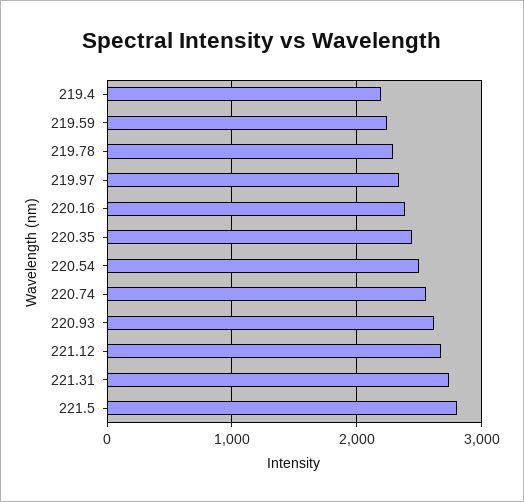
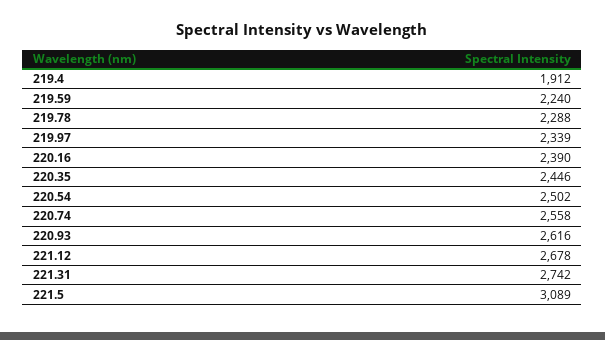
219.4: 2200 -> 1912
221.5: 2800 -> 3089

